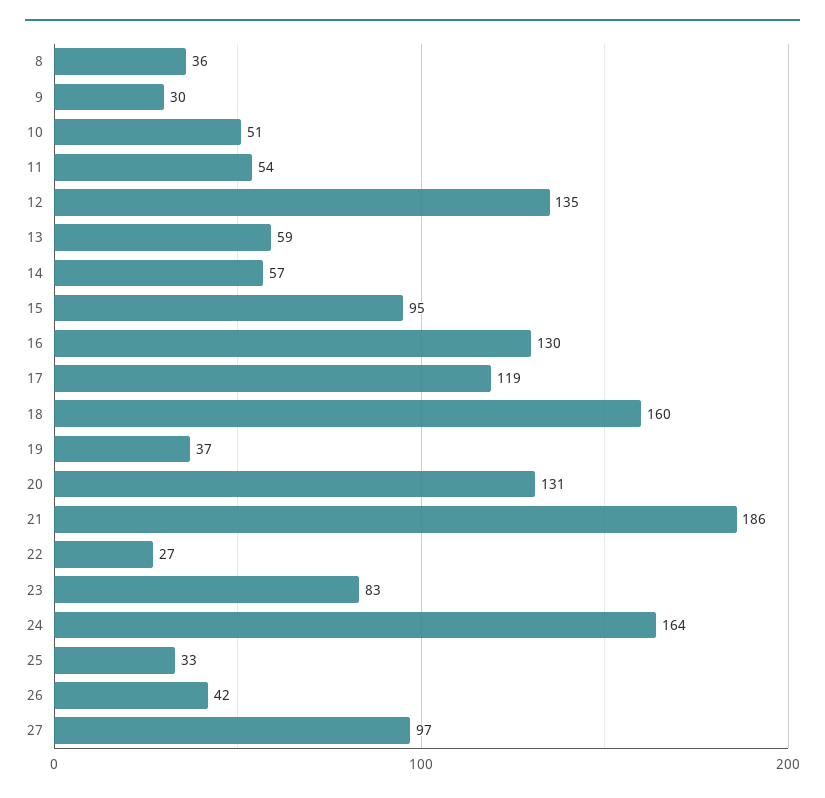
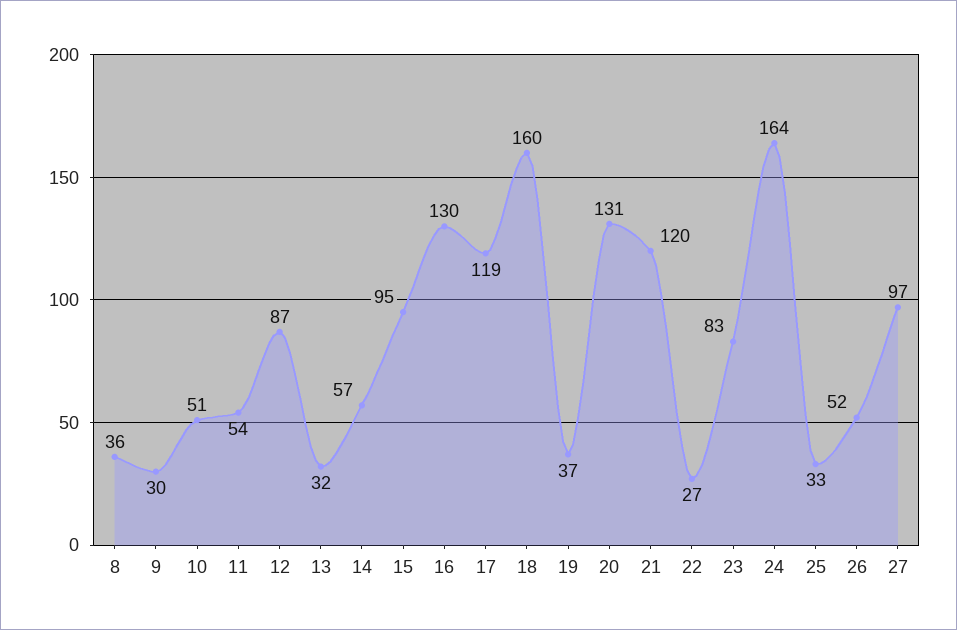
12: 135 -> 87
13: 59 -> 32
21: 186 -> 120
26: 42 -> 52

